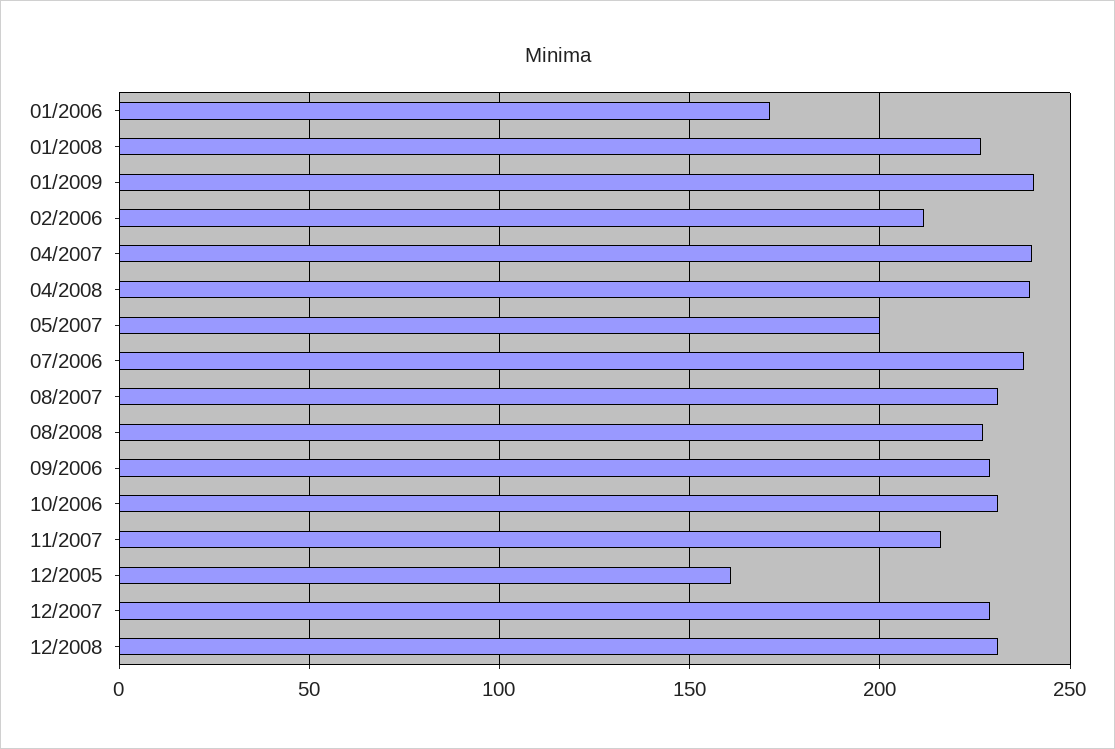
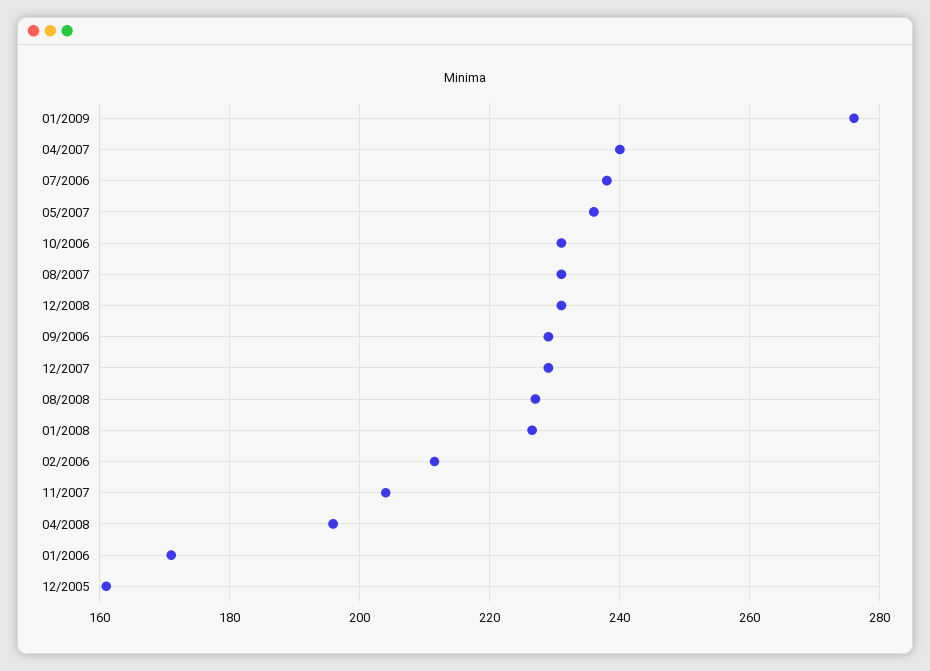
01/2009: 240 -> 276
04/2008: 240 -> 196
05/2007: 200 -> 236
11/2007: 215 -> 204

